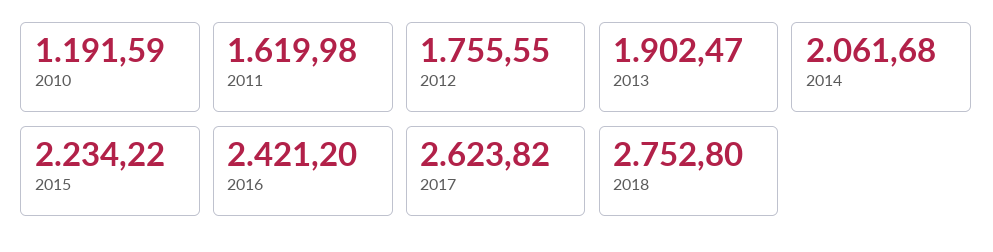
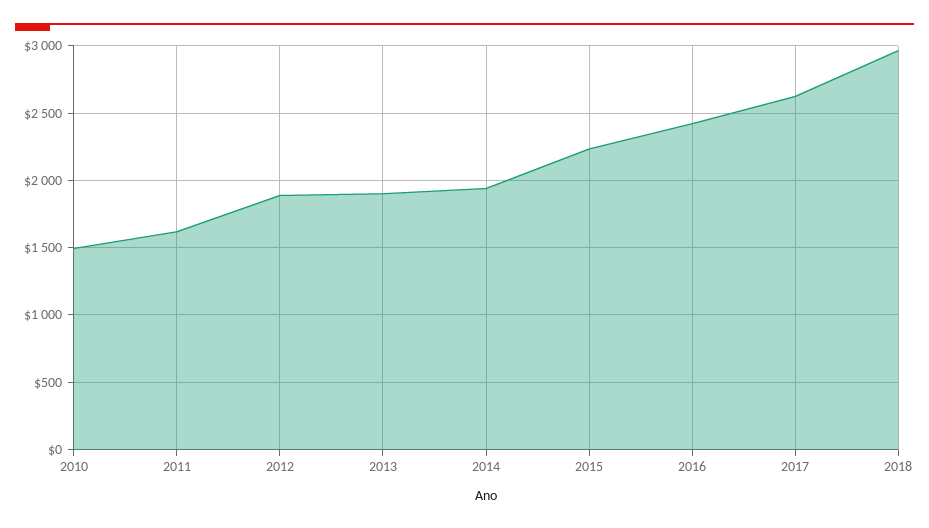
2010: 1191.59 -> 1500
2012: 1755.55 -> 1900
2014: 2061.68 -> 1950
2018: 2752.8 -> 2950

